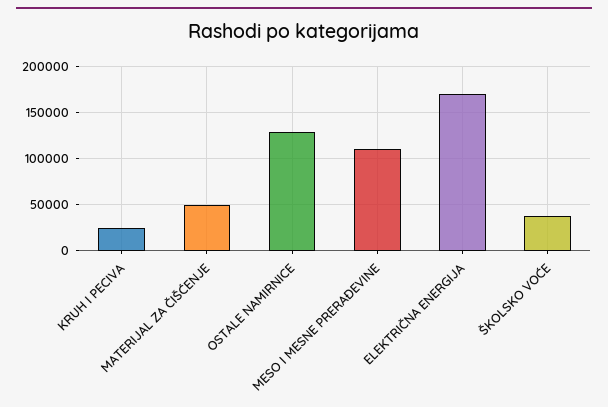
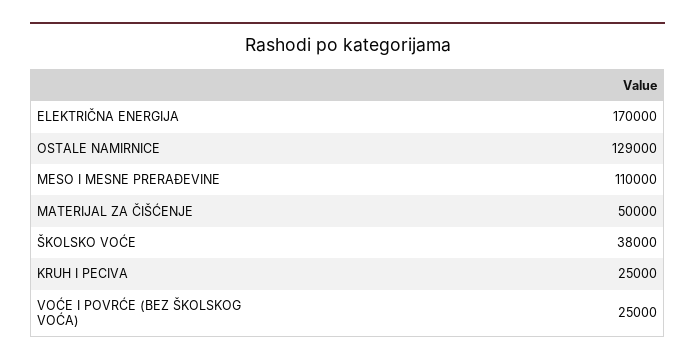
VOĆE I POVRĆE (BEZ ŠKOLSKOG VOĆA): none -> 25000

